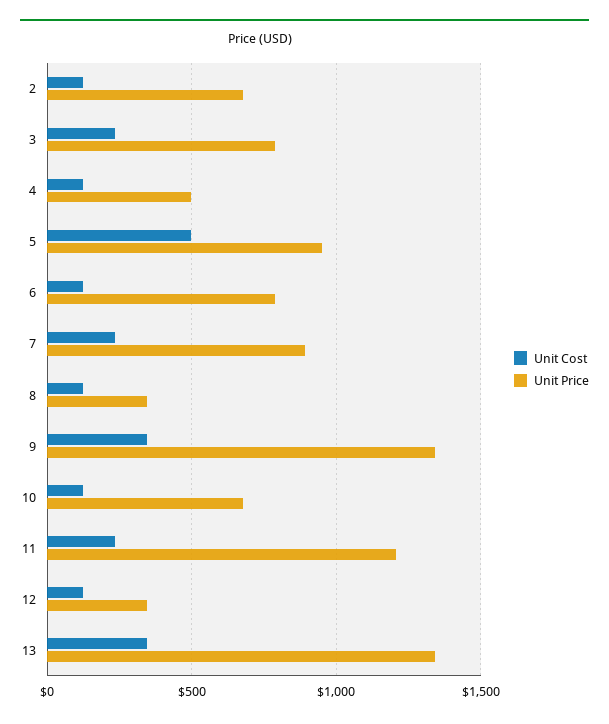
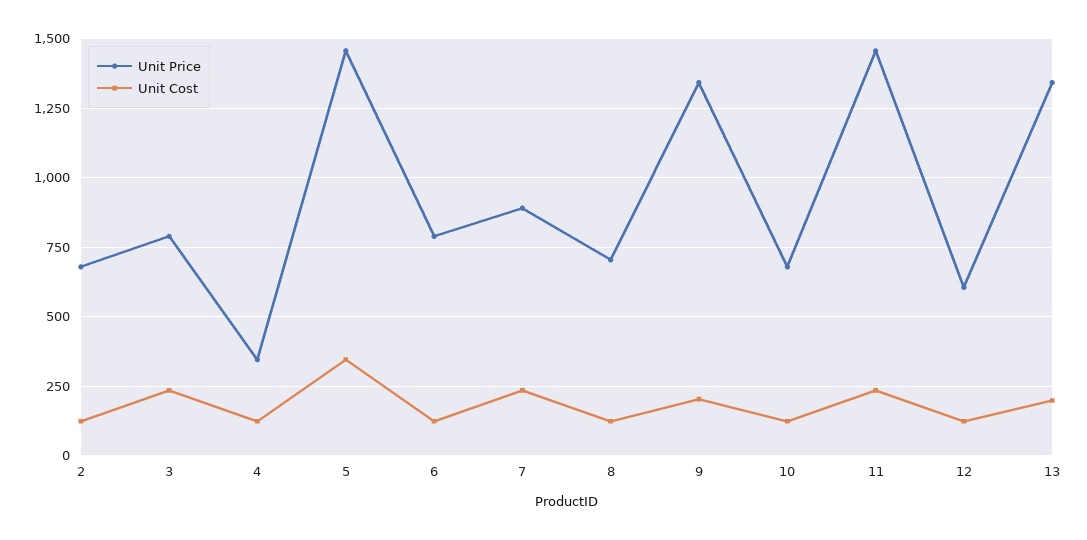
Unit Price, 4: 500 -> 350
Unit Cost, 5: 500 -> 350
Unit Price, 5: 950 -> 1450
Unit Price, 8: 350 -> 700
Unit Cost, 9: 350 -> 200
Unit Price, 11: 1200 -> 1450
Unit Price, 12: 350 -> 600
Unit Cost, 13: 350 -> 200

